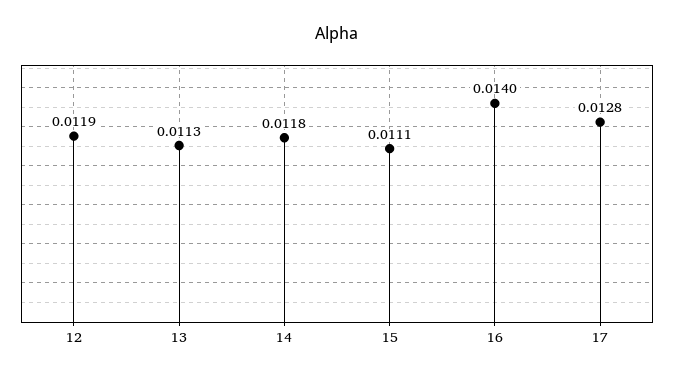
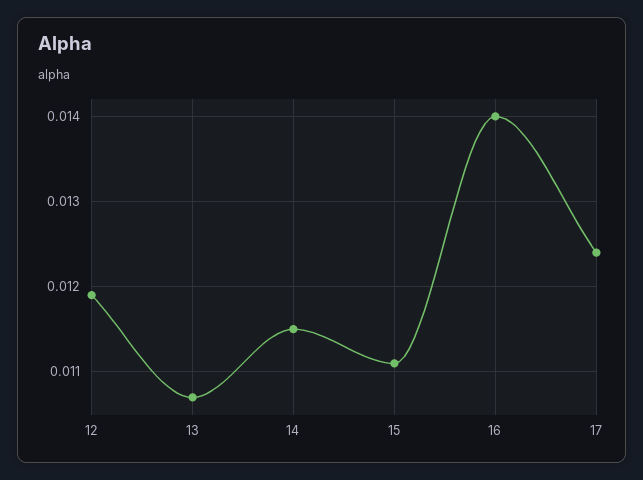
13: 0.0113 -> 0.0107
14: 0.0118 -> 0.0115
17: 0.0128 -> 0.0124

